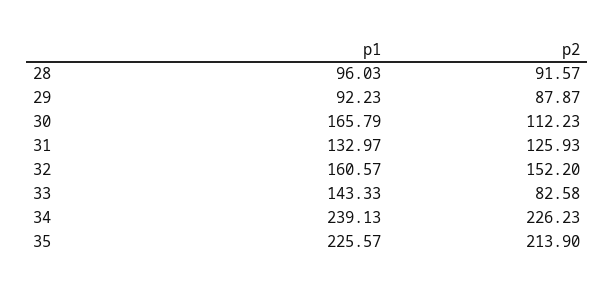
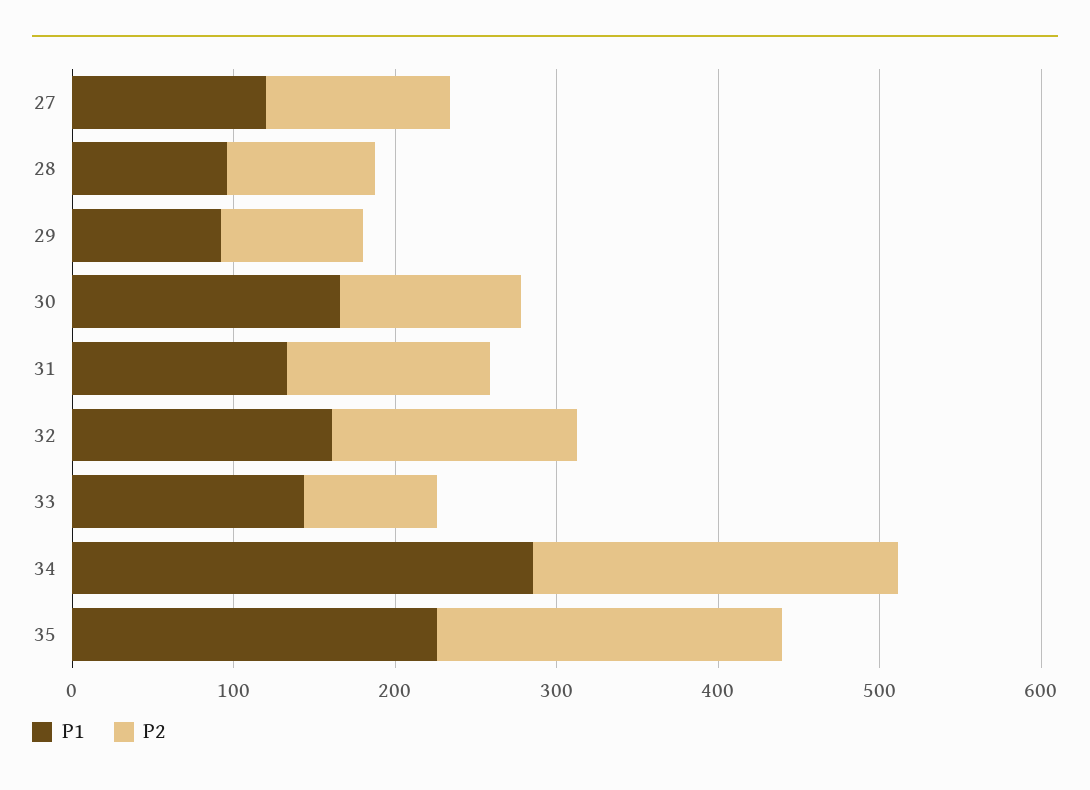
p1, 34: 239.13 -> 280
p1, 27: none -> 120
p2, 27: none -> 120

